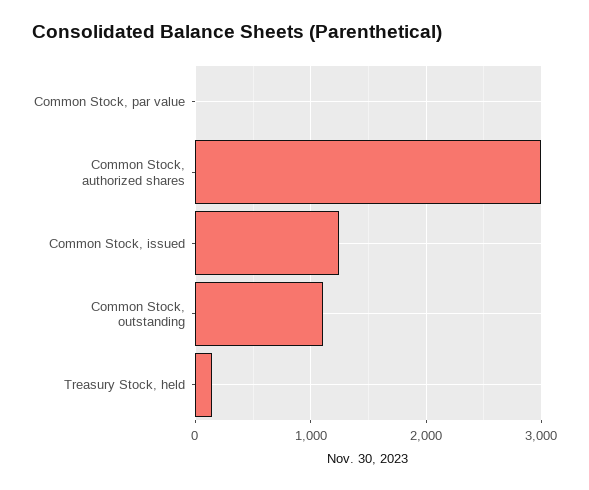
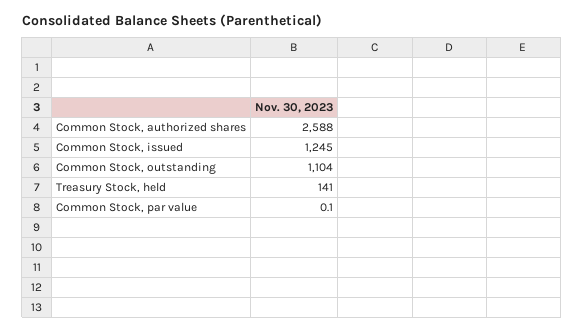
Common Stock, authorized shares: 3000 -> 2588

